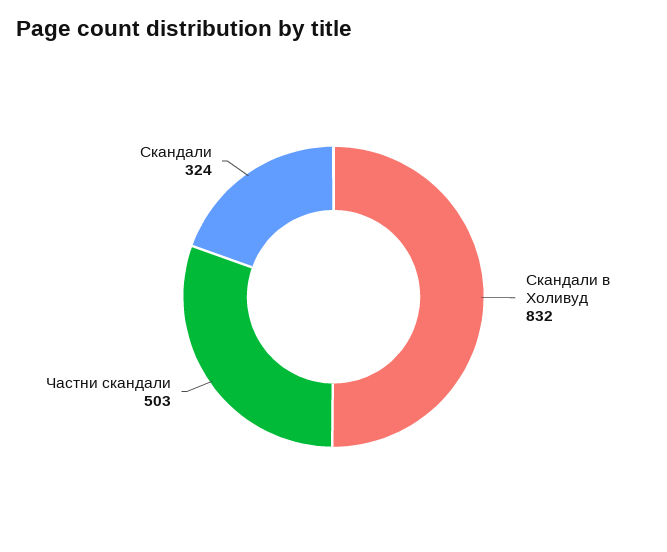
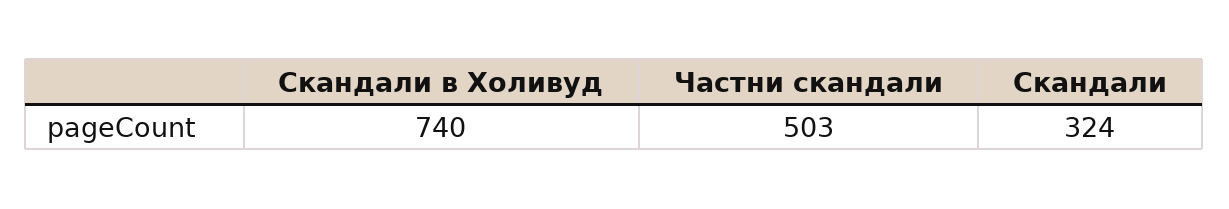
Скандали в Холивуд: 832 -> 740

